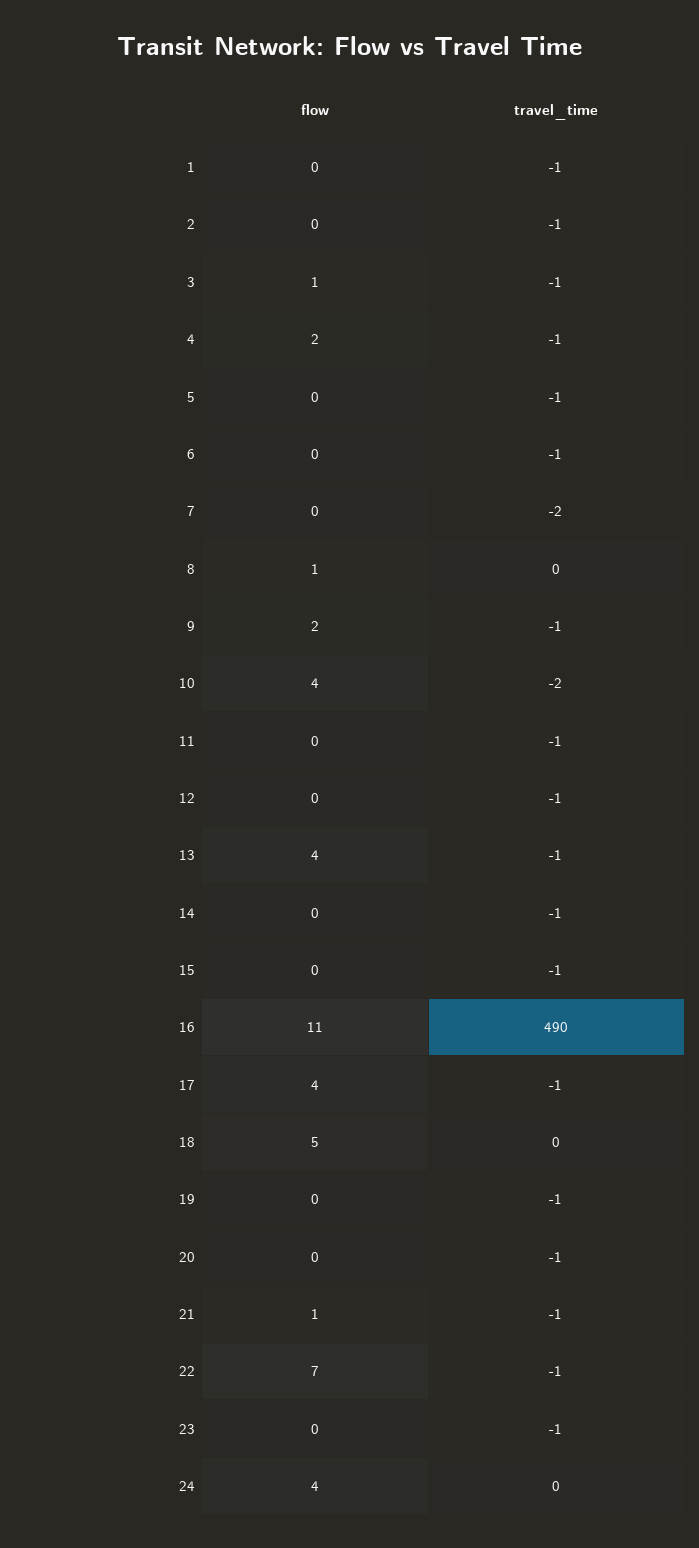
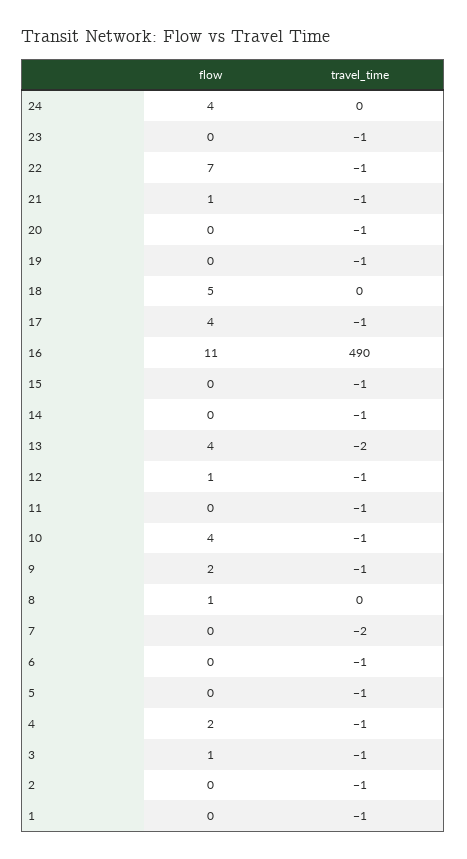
travel_time, 10: -2 -> -1
flow, 12: 0 -> 1
travel_time, 13: -1 -> -2

